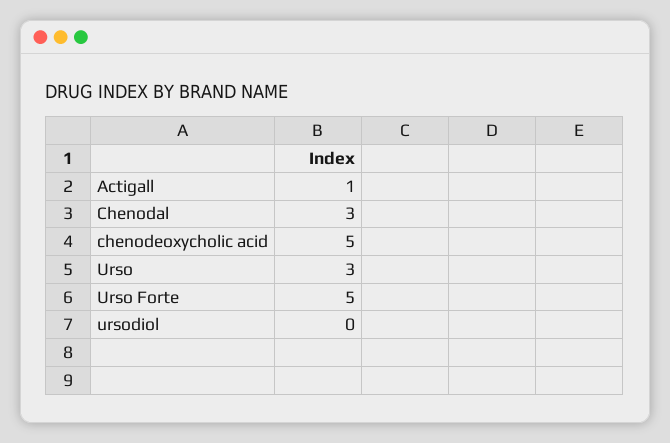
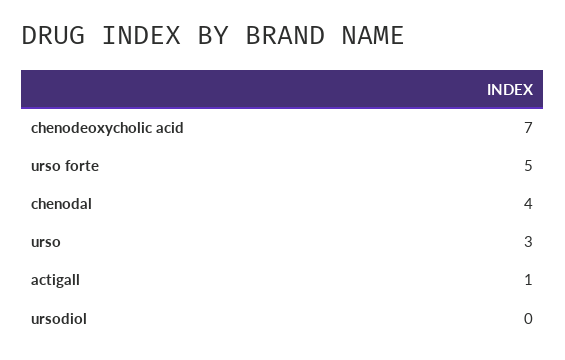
Chenodal: 3 -> 4
chenodeoxycholic acid: 5 -> 7

